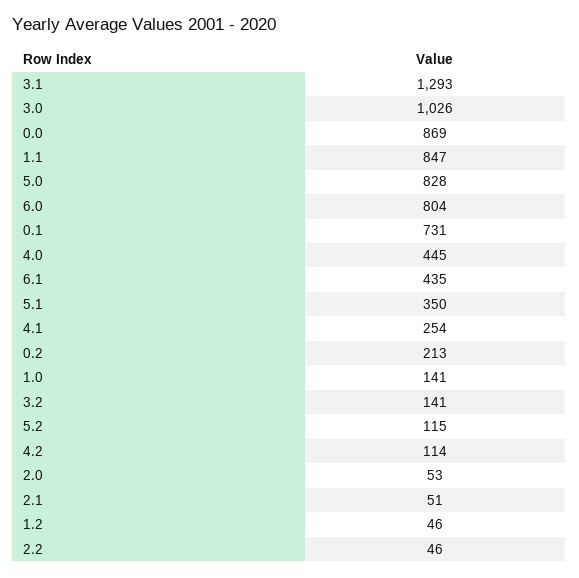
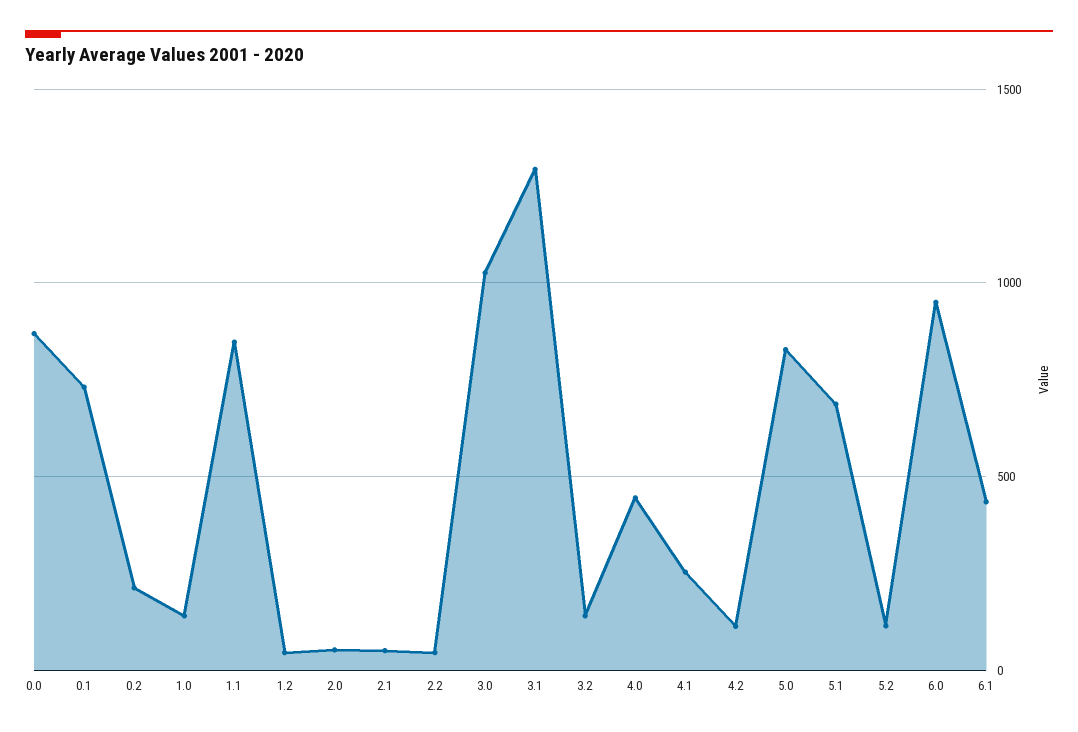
6.0: 804 -> 950
5.1: 350 -> 700

